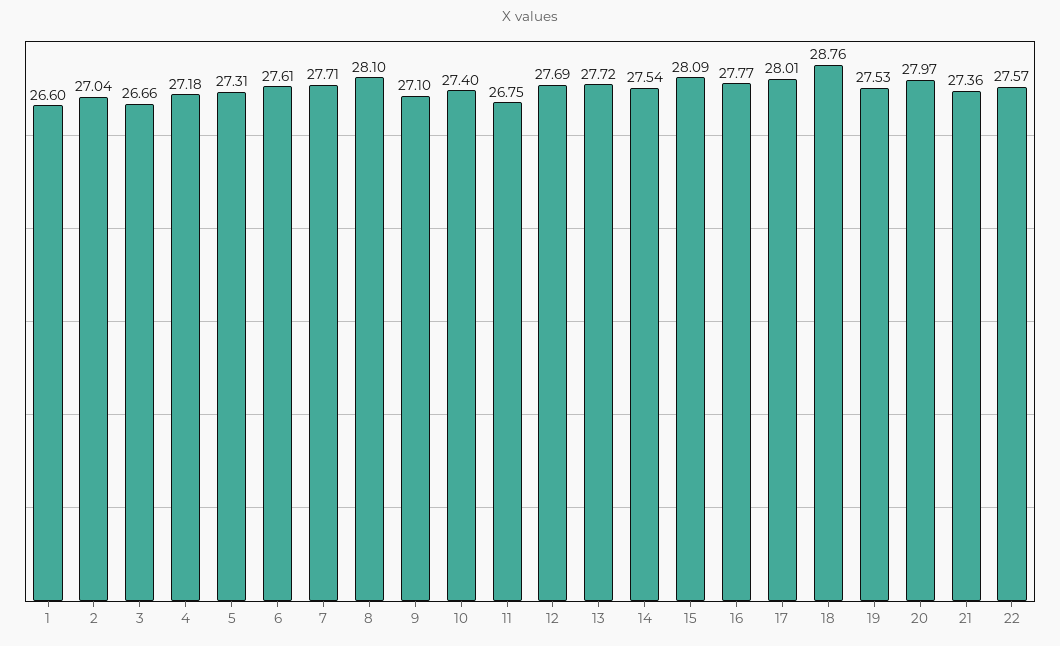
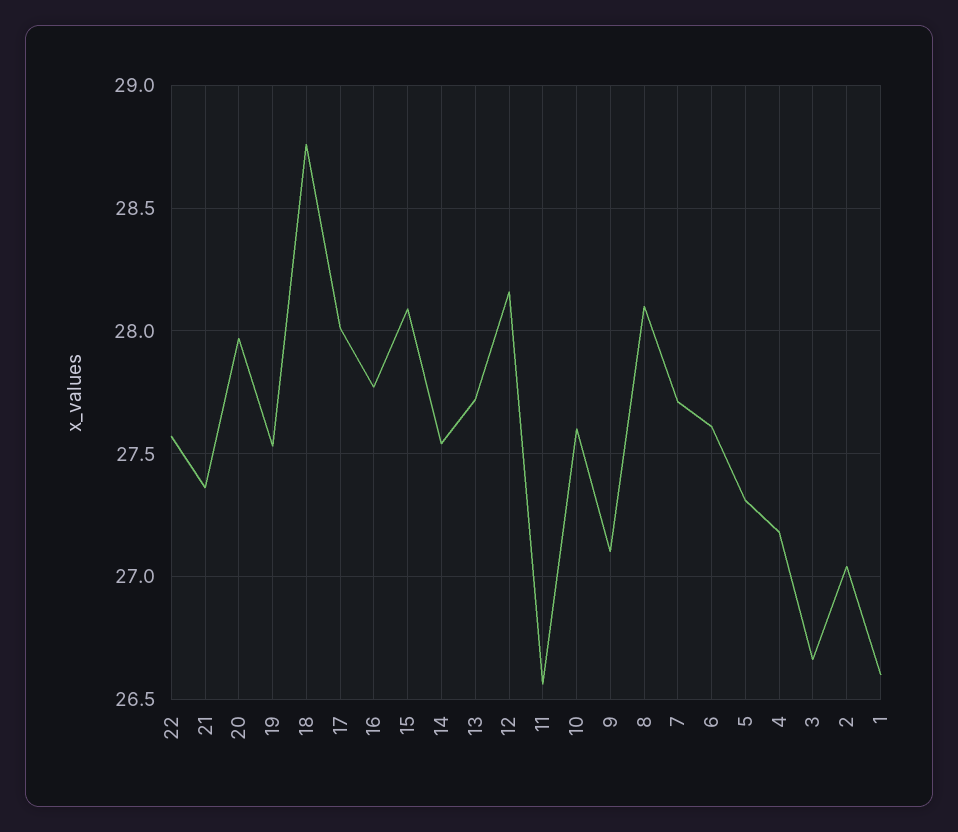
10: 27.4 -> 27.6
11: 26.75 -> 26.55
12: 27.69 -> 28.15

